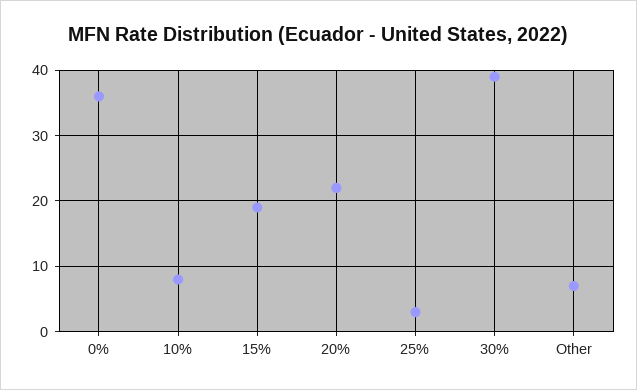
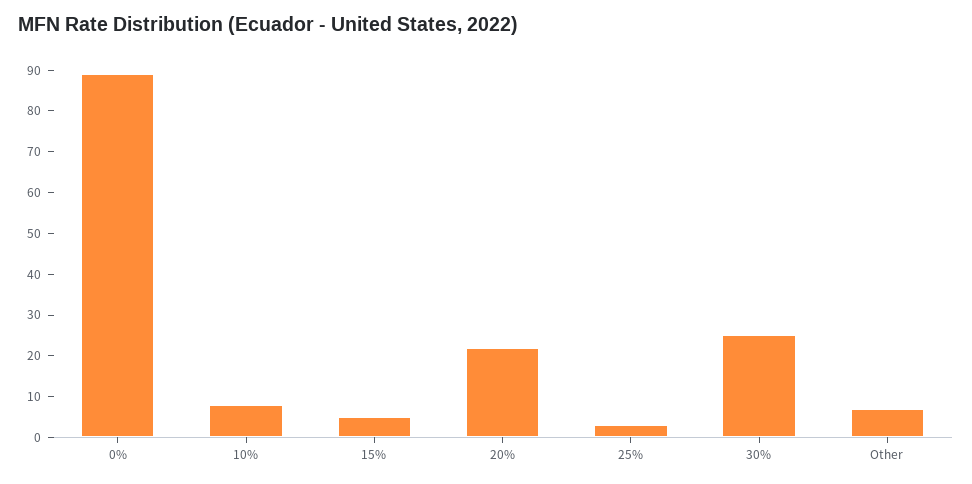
0%: 36 -> 90
15%: 19 -> 5
30%: 39 -> 25

